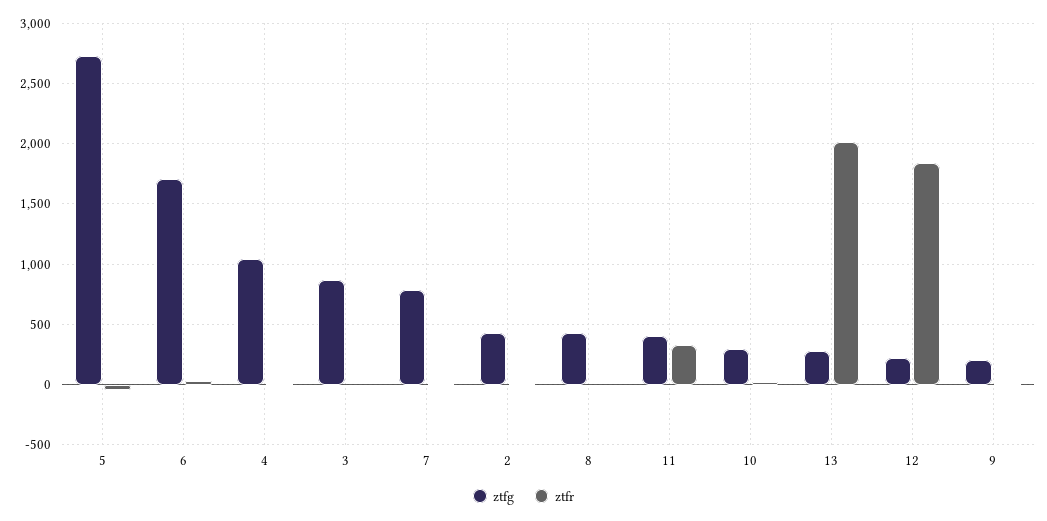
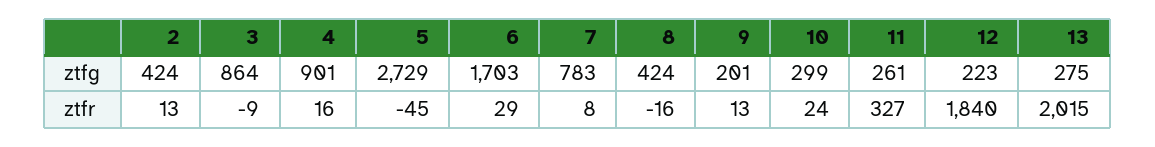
ztfg, 4: 1050 -> 901
ztfg, 11: 400 -> 261

